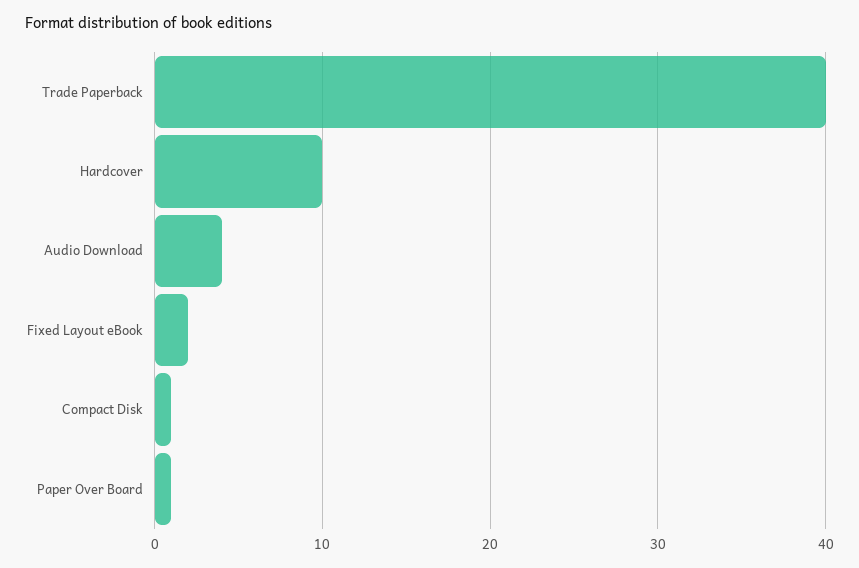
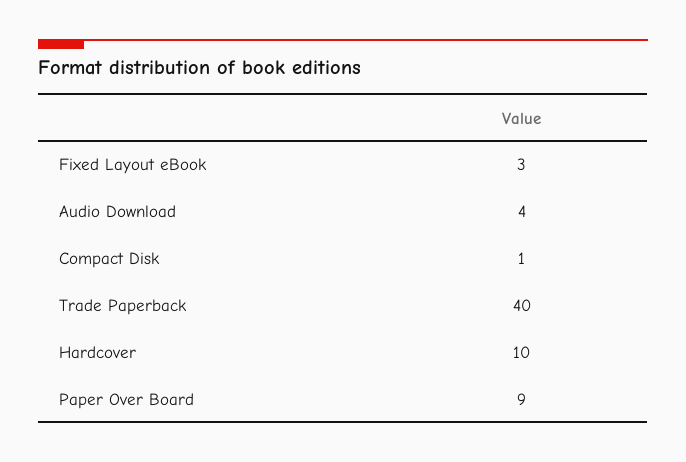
Fixed Layout eBook: 2 -> 3
Paper Over Board: 1 -> 9

